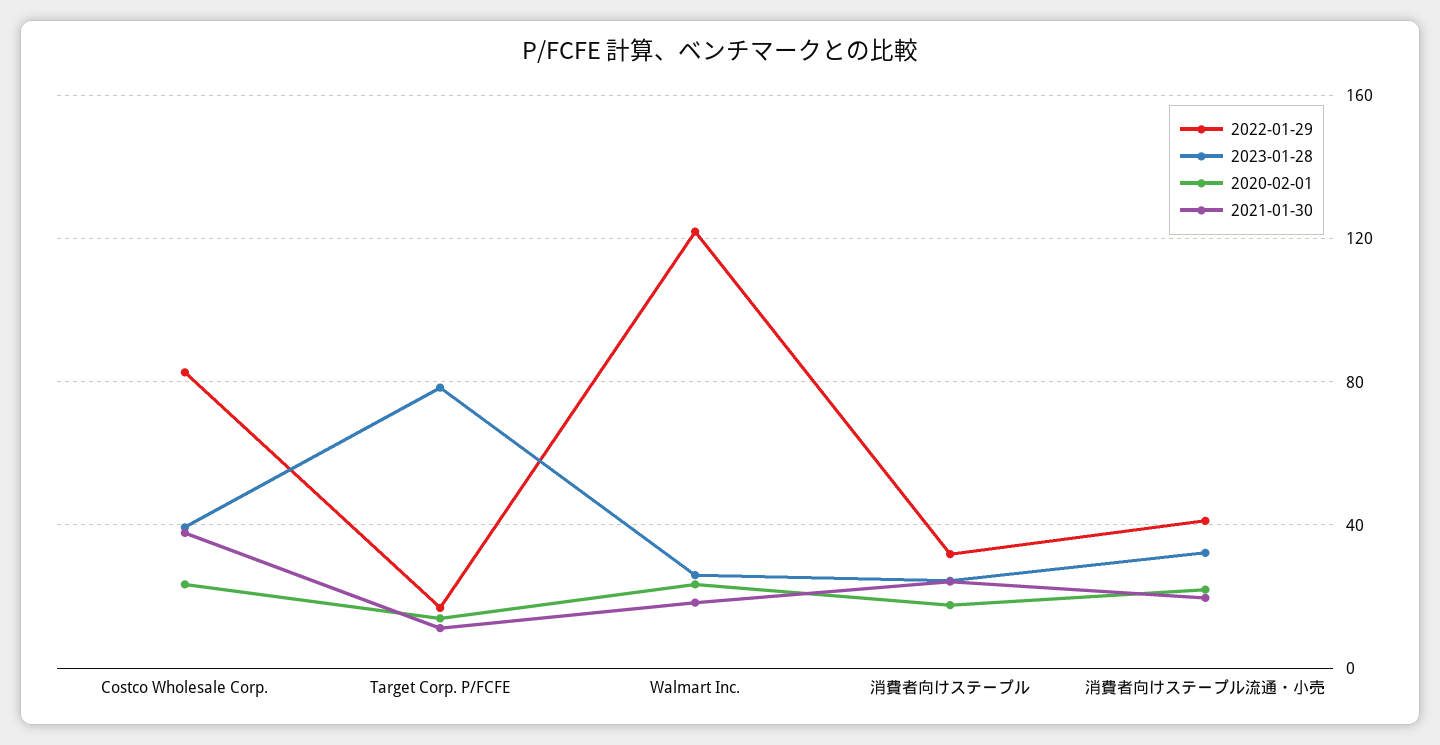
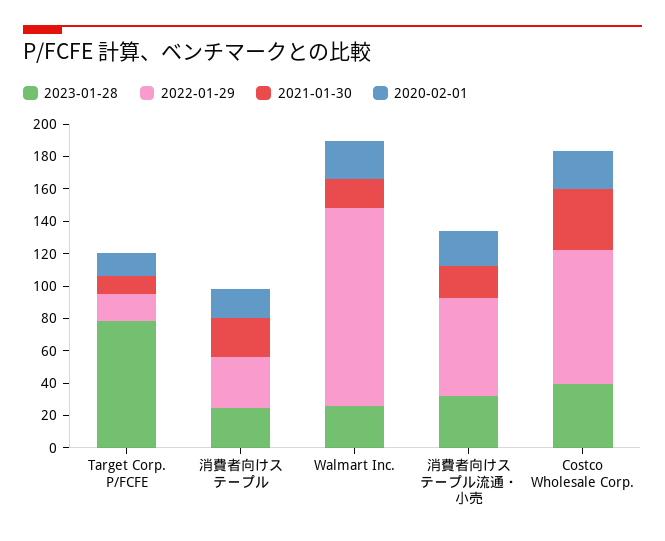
2022-01-29, 消費者向けステープル流通・小売: 40 -> 60

